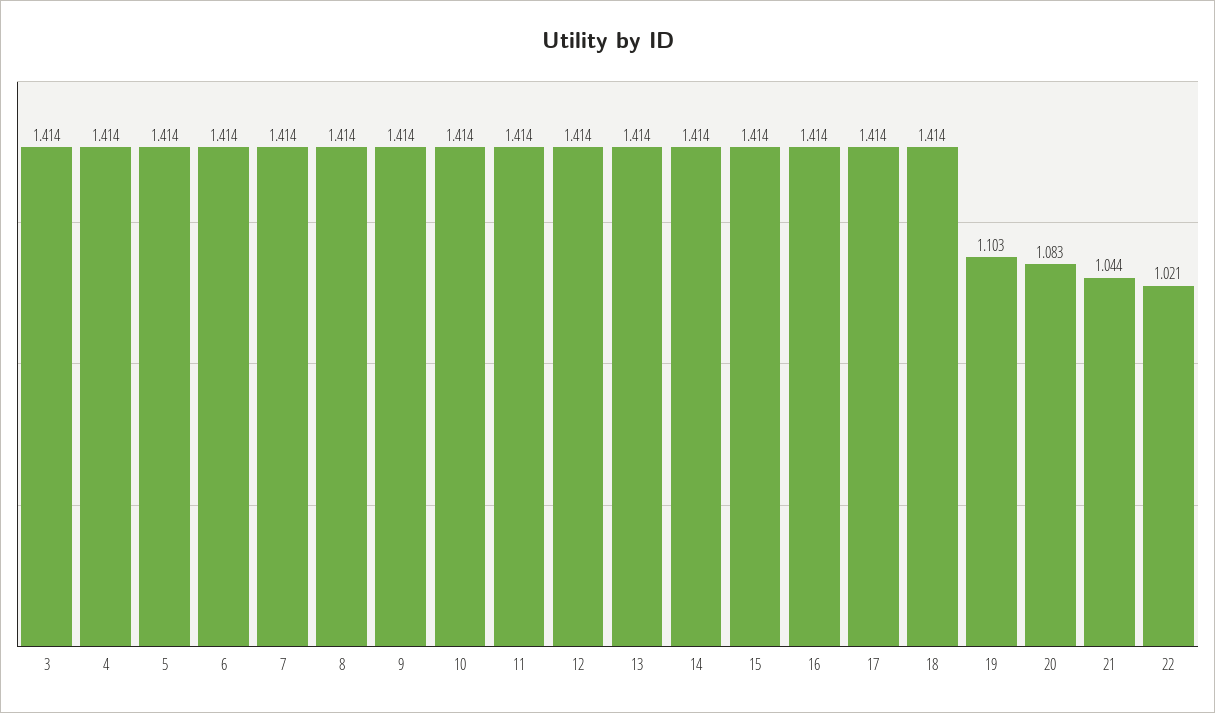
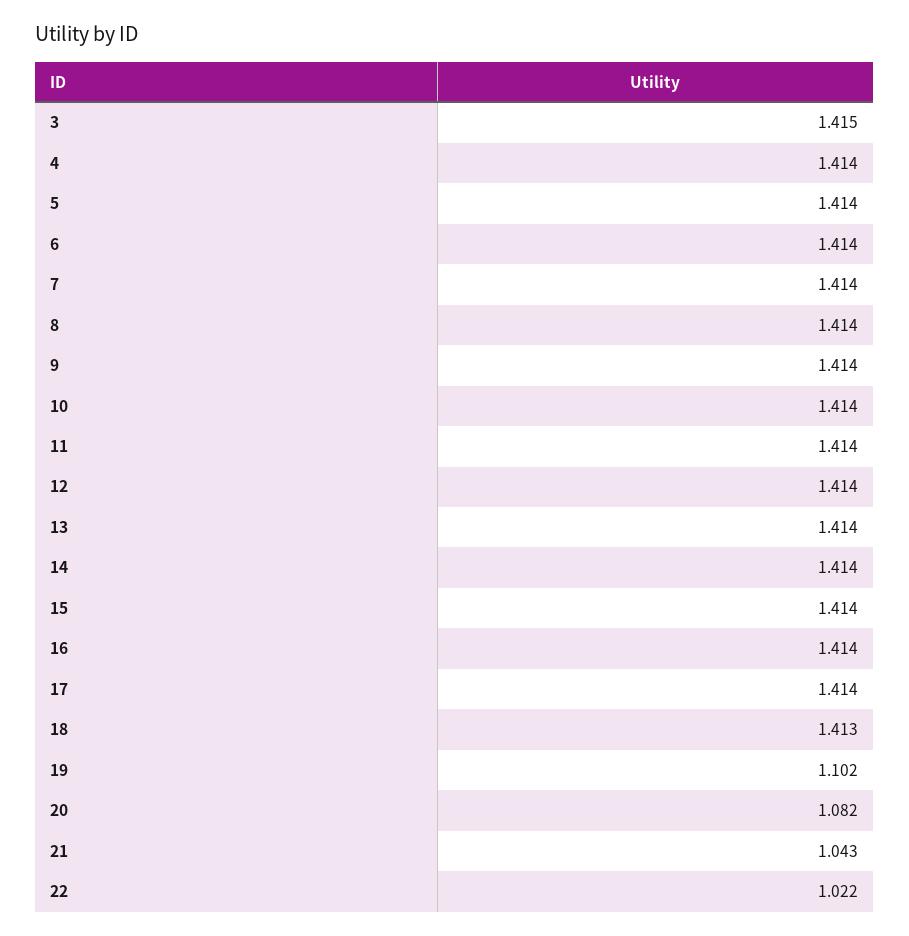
3: 1.414 -> 1.415
18: 1.414 -> 1.413
19: 1.103 -> 1.102
20: 1.083 -> 1.082
21: 1.044 -> 1.043
22: 1.021 -> 1.022

